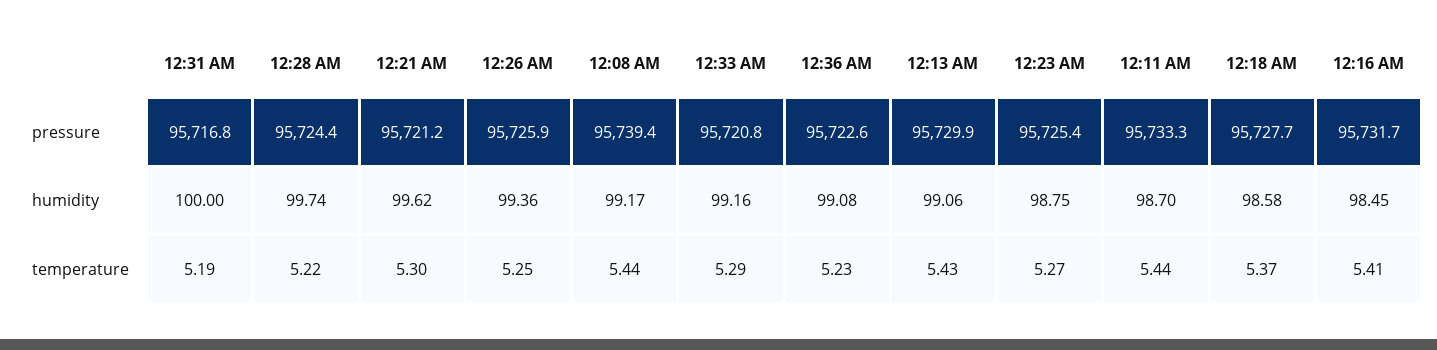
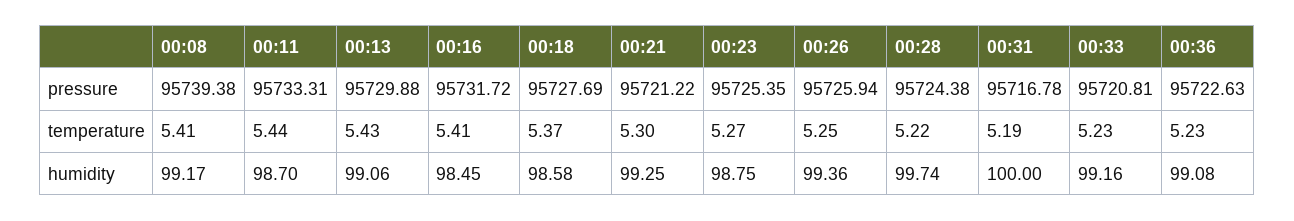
12:21 AM, humidity: 99.62 -> 99.25
12:08 AM, temperature: 5.44 -> 5.41
12:33 AM, temperature: 5.29 -> 5.23

